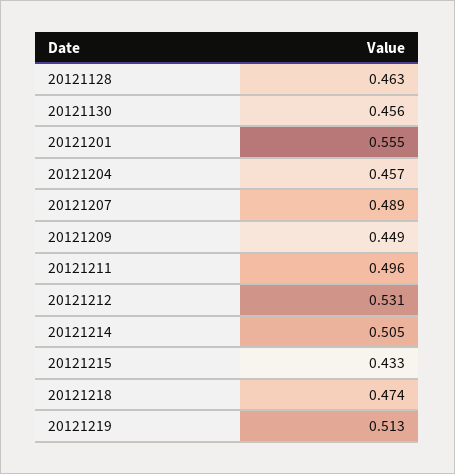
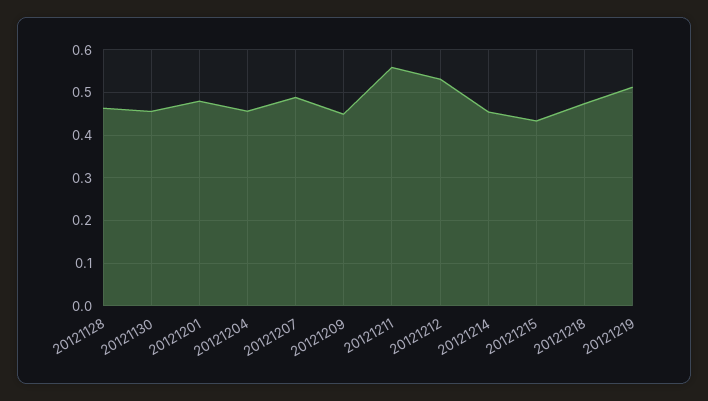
20121201: 0.555 -> 0.48
20121211: 0.496 -> 0.56
20121214: 0.505 -> 0.46

